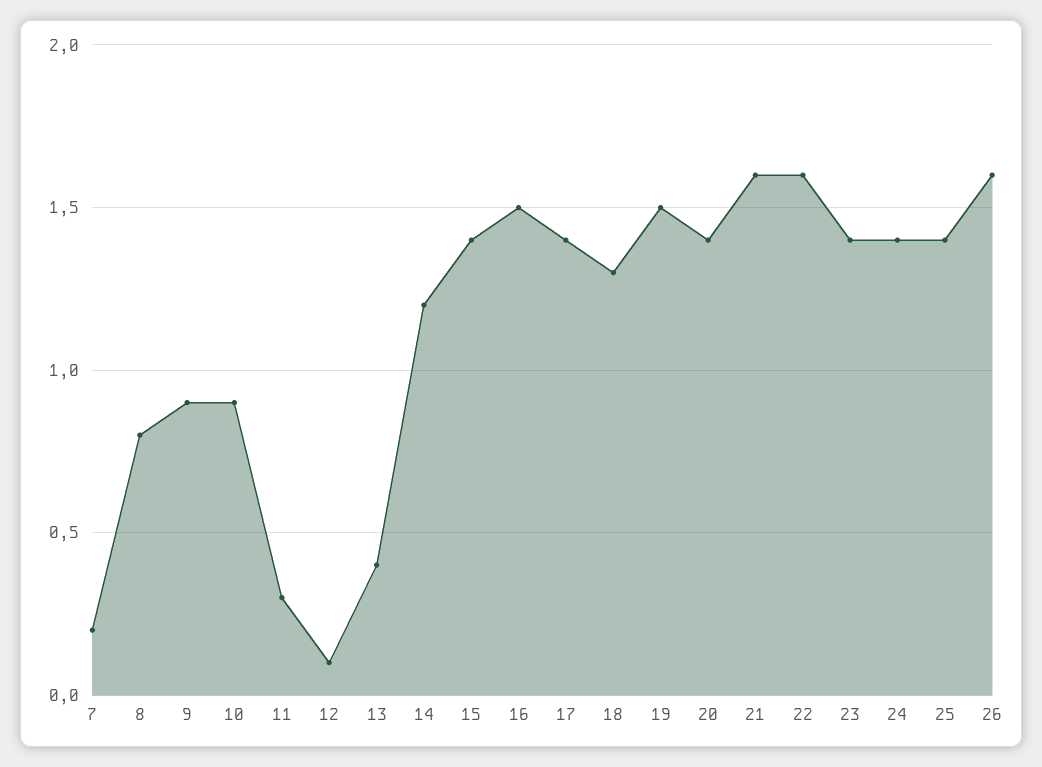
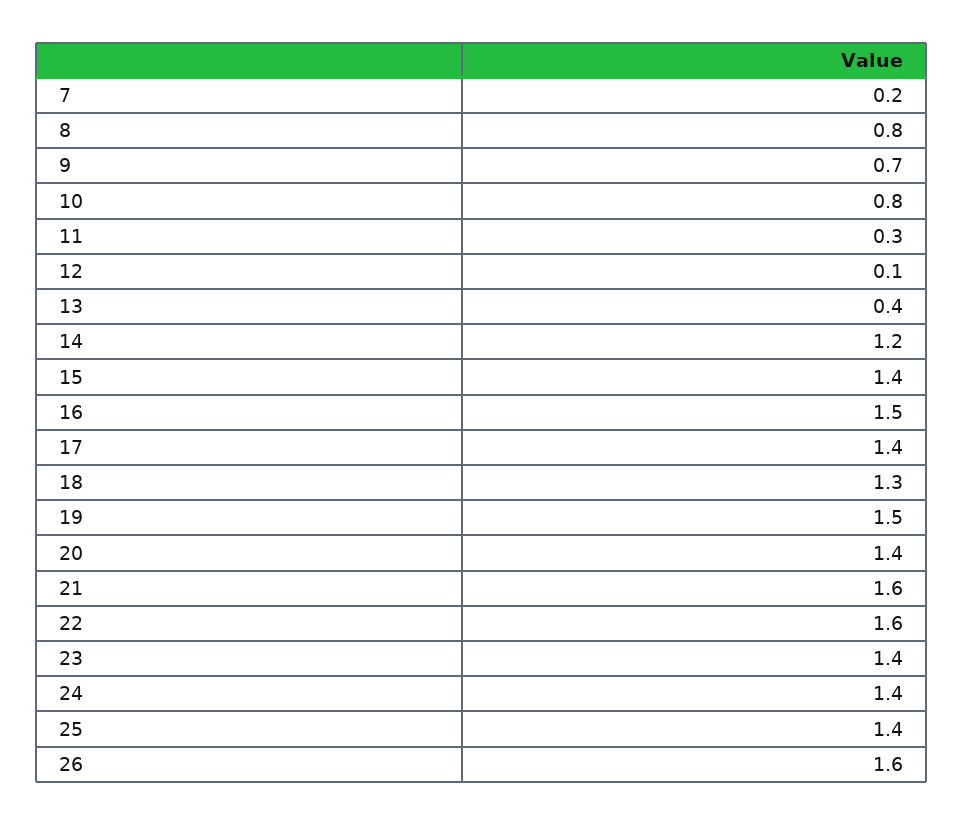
9: 0.9 -> 0.7
10: 0.9 -> 0.8

